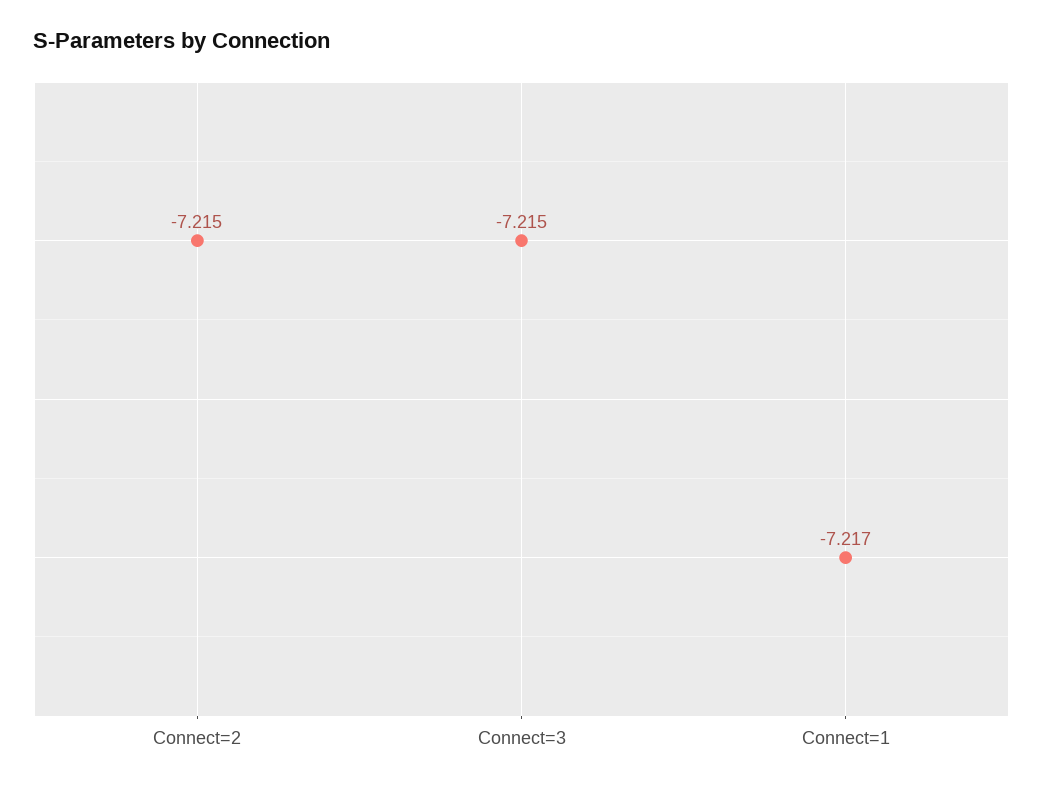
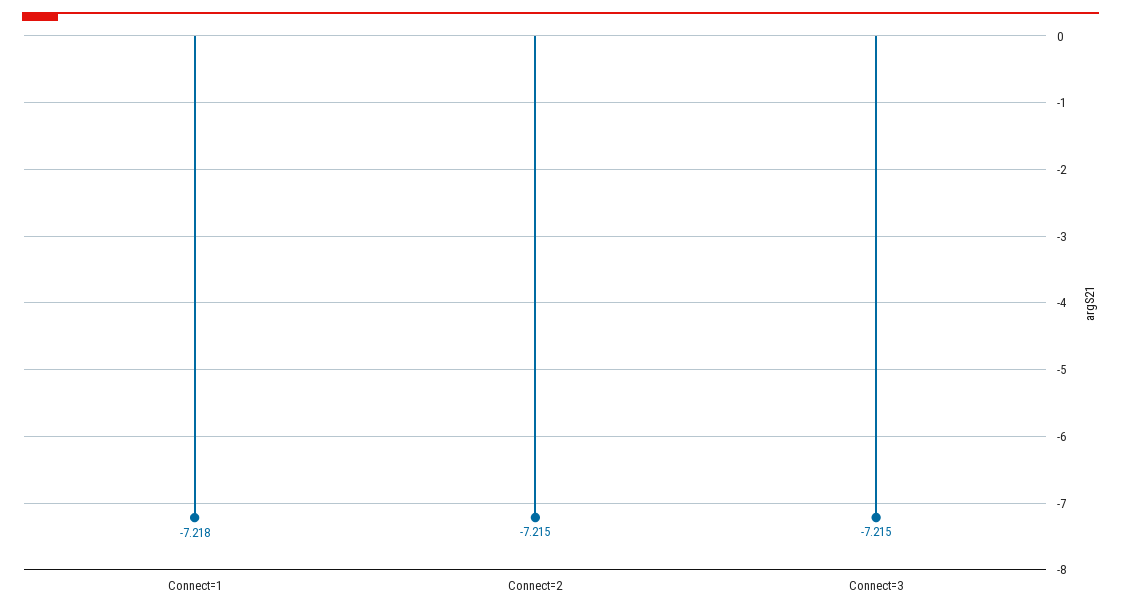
Connect=1: -7.217 -> -7.218

